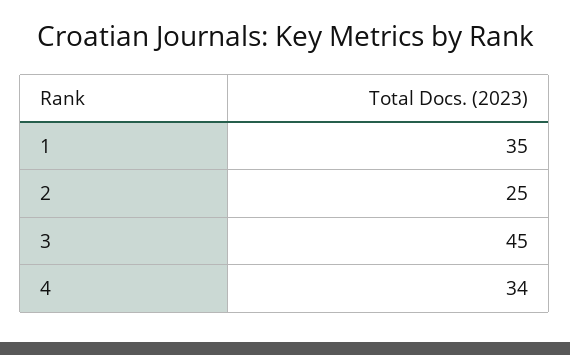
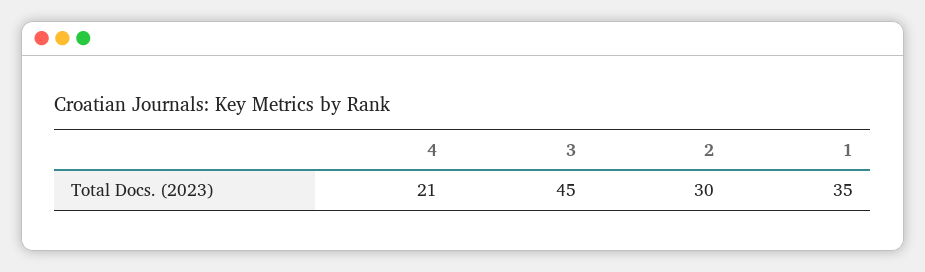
2: 25 -> 30
4: 34 -> 21

